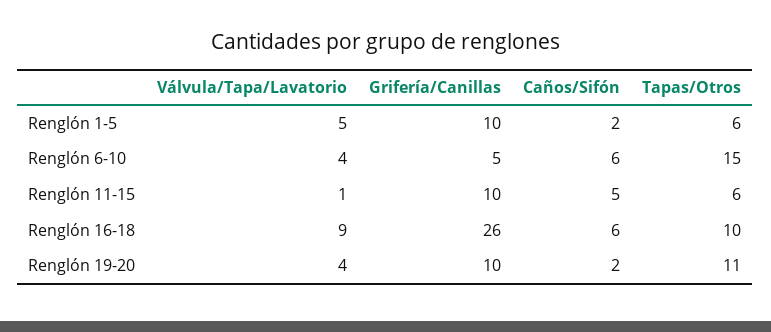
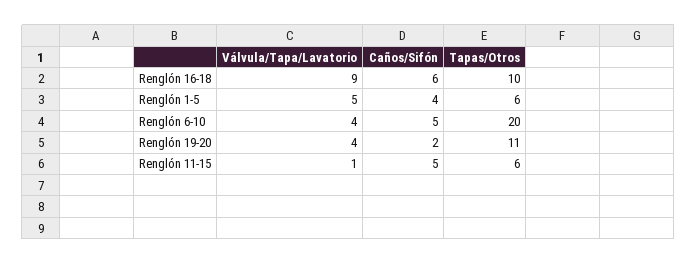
Grifería/Canillas, Renglón 1-5: 10 -> none
Caños/Sifón, Renglón 1-5: 2 -> 4
Grifería/Canillas, Renglón 6-10: 5 -> none
Caños/Sifón, Renglón 6-10: 6 -> 5
Tapas/Otros, Renglón 6-10: 15 -> 20
Grifería/Canillas, Renglón 11-15: 10 -> none
Grifería/Canillas, Renglón 16-18: 26 -> none
Grifería/Canillas, Renglón 19-20: 10 -> none

